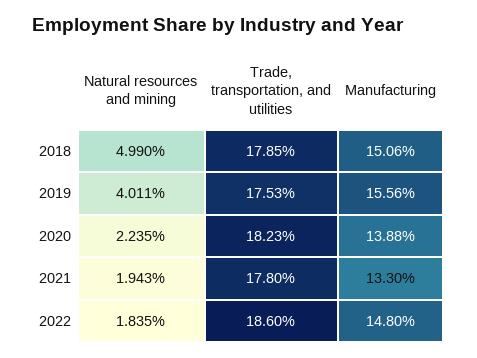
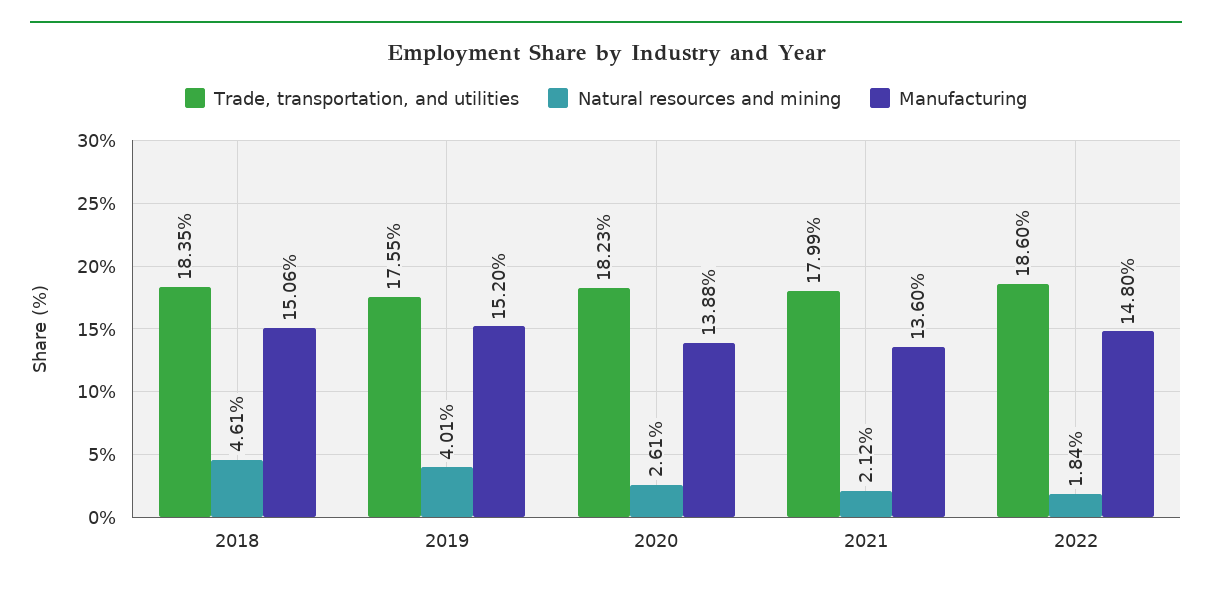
Natural resources and mining, 2018: 4.99 -> 4.61
Trade, transportation, and utilities, 2018: 17.85 -> 18.35
Trade, transportation, and utilities, 2019: 17.53 -> 17.55
Manufacturing, 2019: 15.56 -> 15.2
Natural resources and mining, 2020: 2.235 -> 2.61
Natural resources and mining, 2021: 1.943 -> 2.12
Trade, transportation, and utilities, 2021: 17.8 -> 17.99
Manufacturing, 2021: 13.3 -> 13.6

